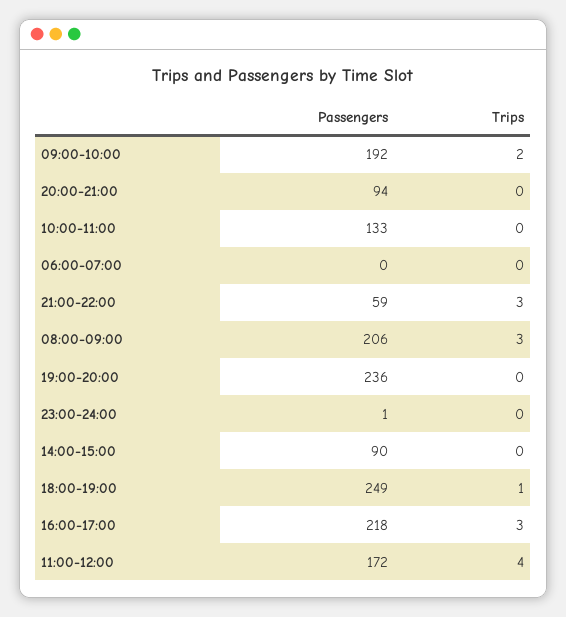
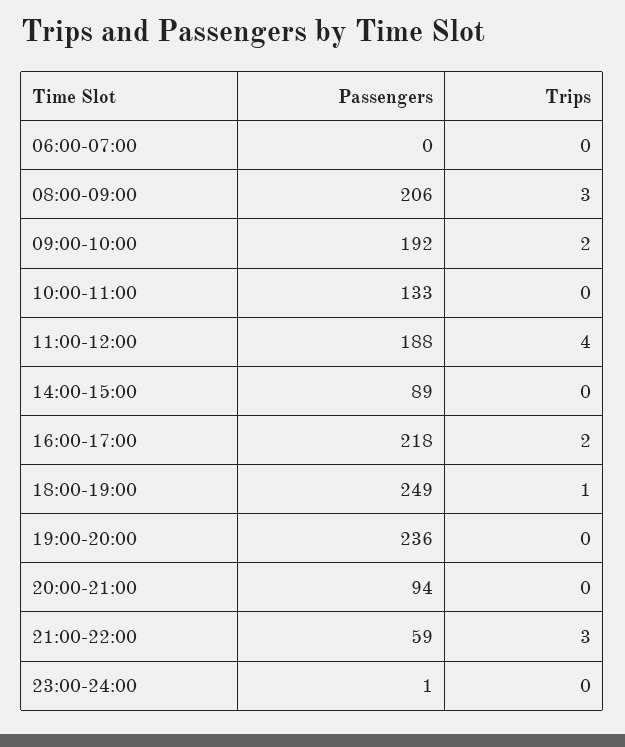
Passengers, 14:00-15:00: 90 -> 89
Trips, 16:00-17:00: 3 -> 2
Passengers, 11:00-12:00: 172 -> 188

